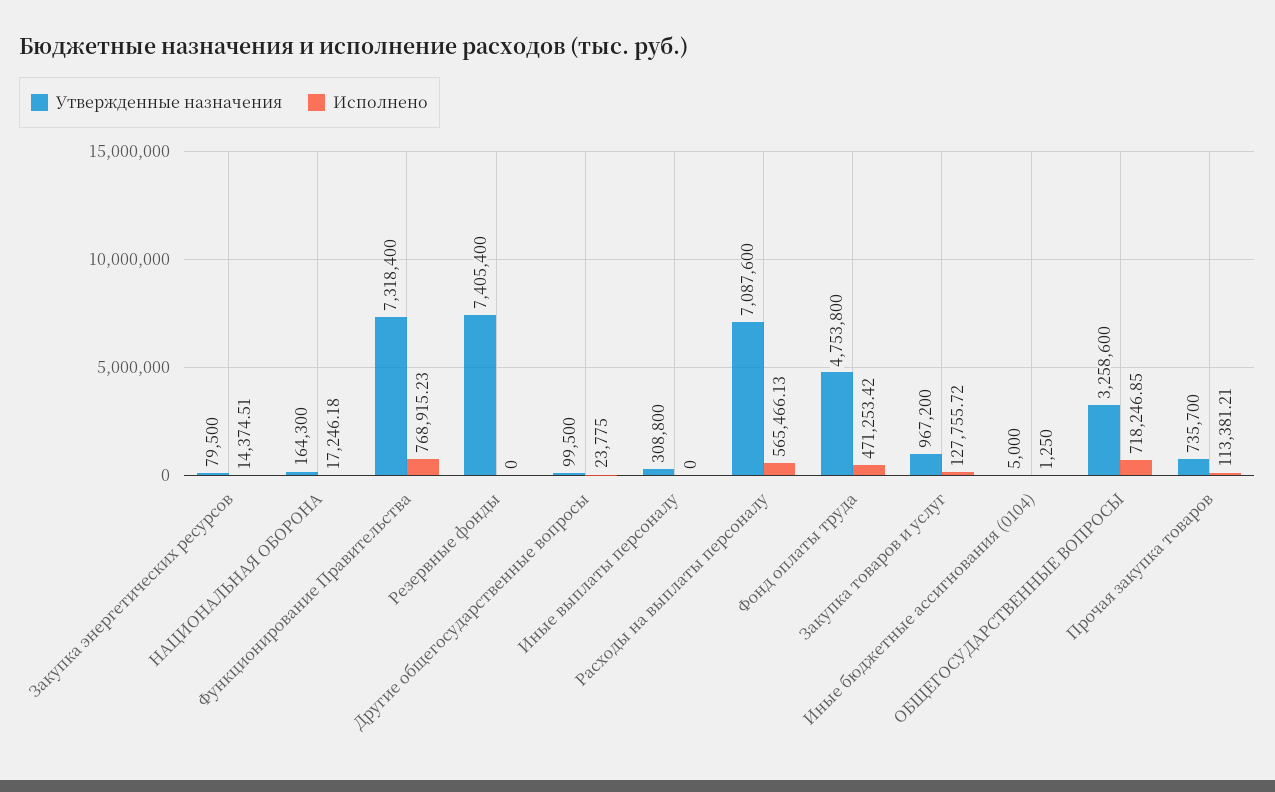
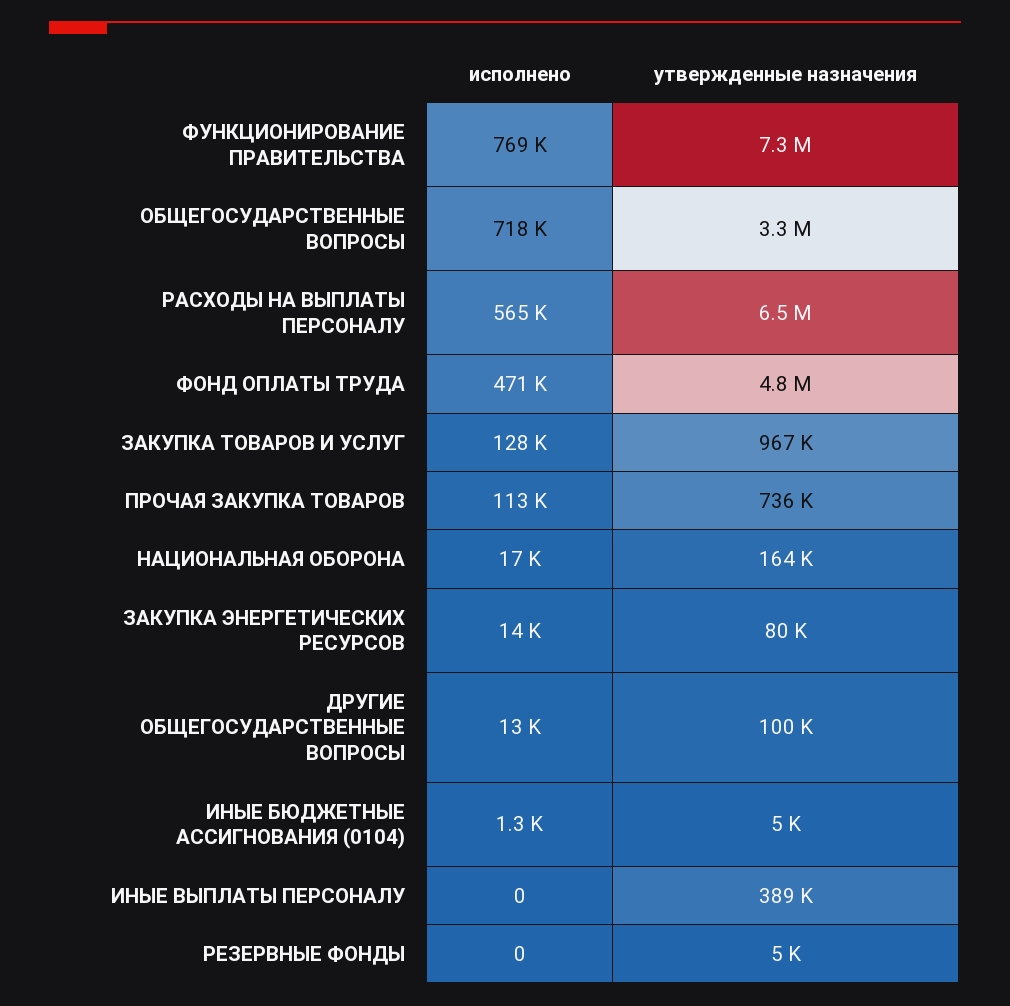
Утвержденные назначения, Резервные фонды: 7405400 -> 5000
Исполнено, Другие общегосударственные вопросы: 23775 -> 13000
Утвержденные назначения, Иные выплаты персоналу: 308800 -> 389000
Утвержденные назначения, Расходы на выплаты персоналу: 7087600 -> 6500000

